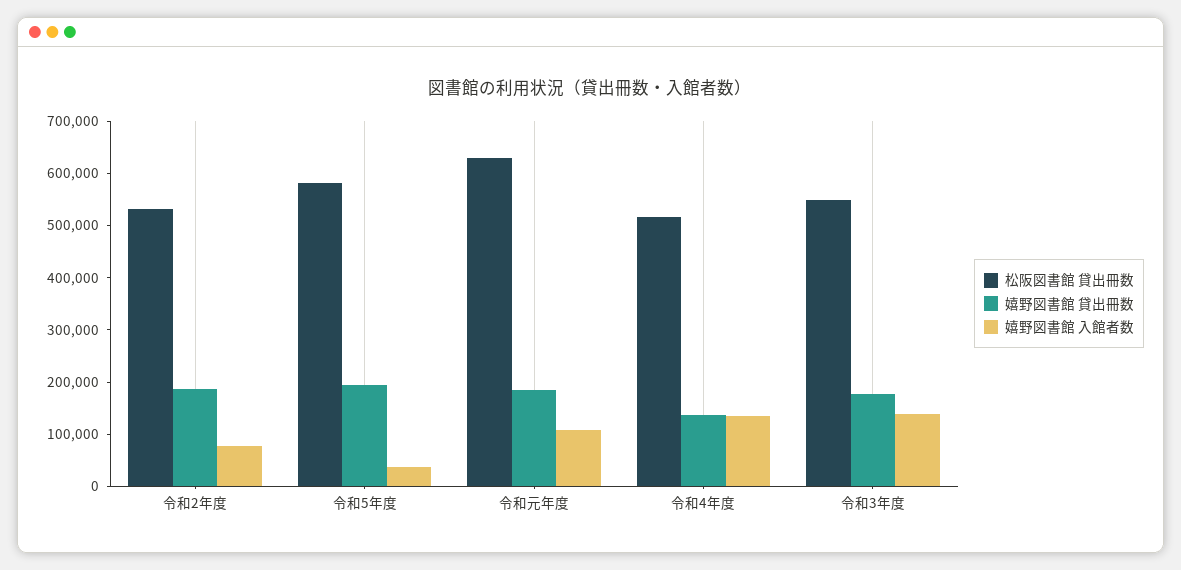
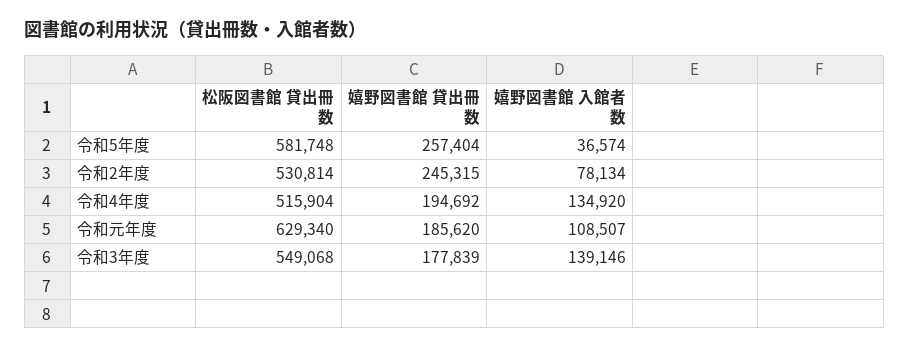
嬉野図書館 貸出冊数, 令和2年度: 180000 -> 245315
嬉野図書館 貸出冊数, 令和5年度: 200000 -> 257404
嬉野図書館 貸出冊数, 令和4年度: 140000 -> 194692

